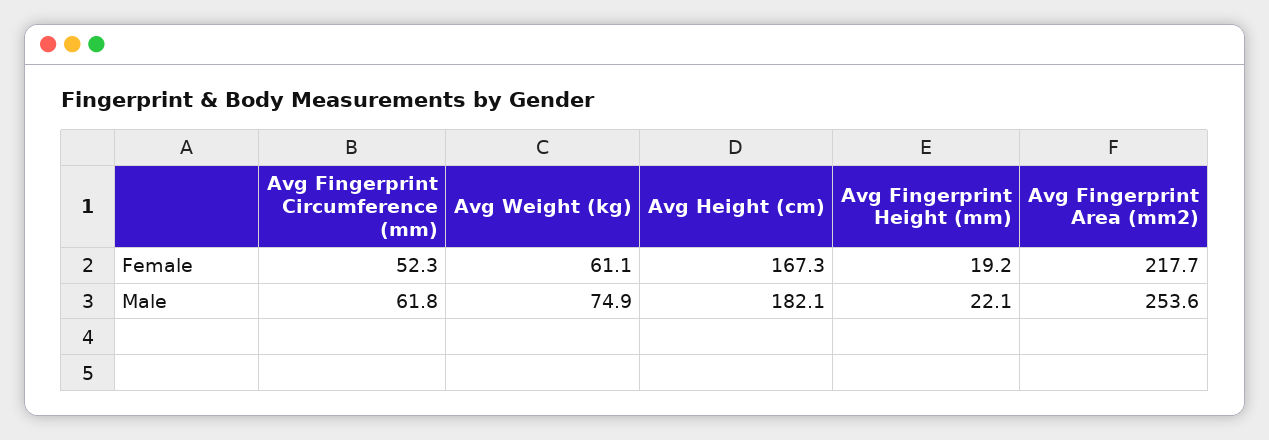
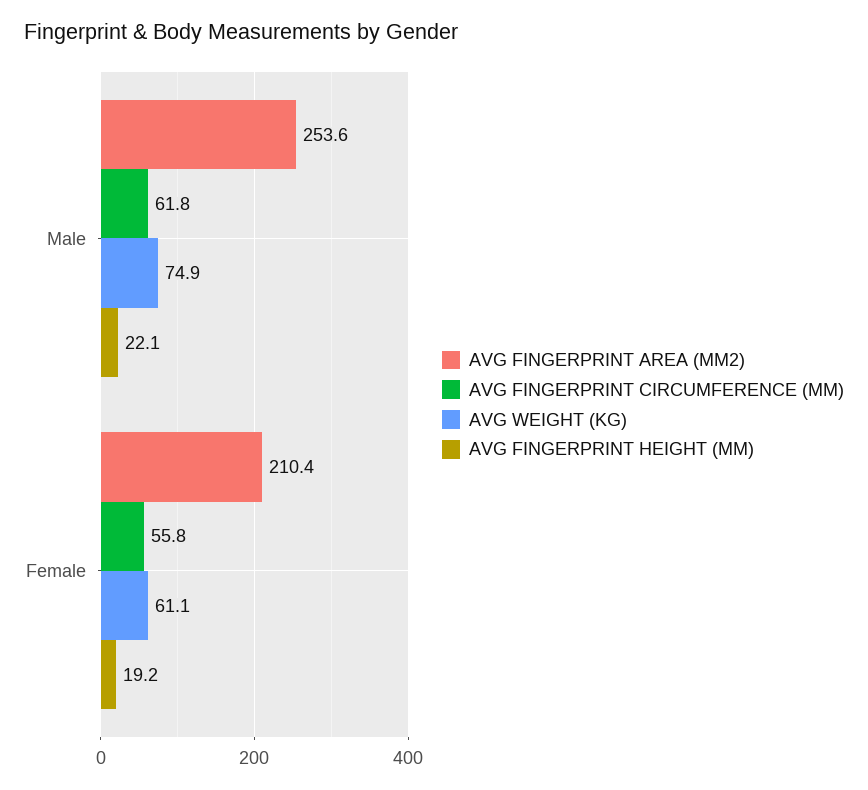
Avg Fingerprint Circumference (mm), Female: 52.3 -> 55.8
Avg Height (cm), Female: 167.3 -> none
Avg Fingerprint Area (mm2), Female: 217.7 -> 210.4
Avg Height (cm), Male: 182.1 -> none

